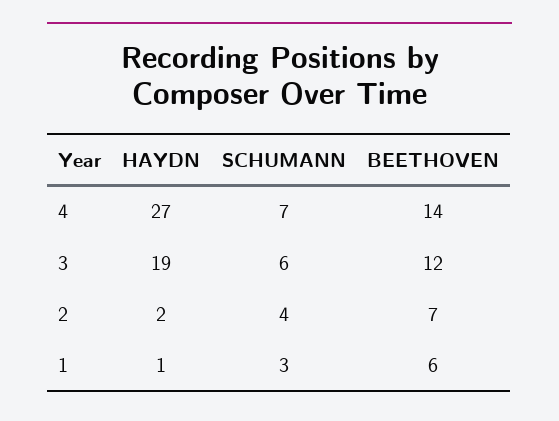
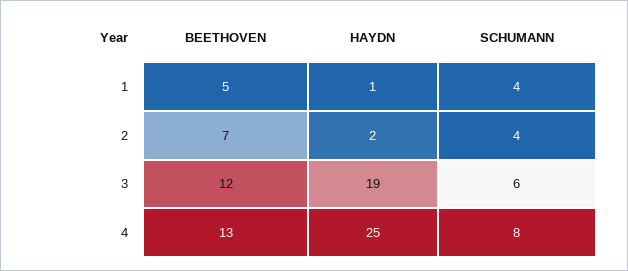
HAYDN, 4: 27 -> 25
SCHUMANN, 4: 7 -> 8
BEETHOVEN, 4: 14 -> 13
SCHUMANN, 1: 3 -> 4
BEETHOVEN, 1: 6 -> 5

